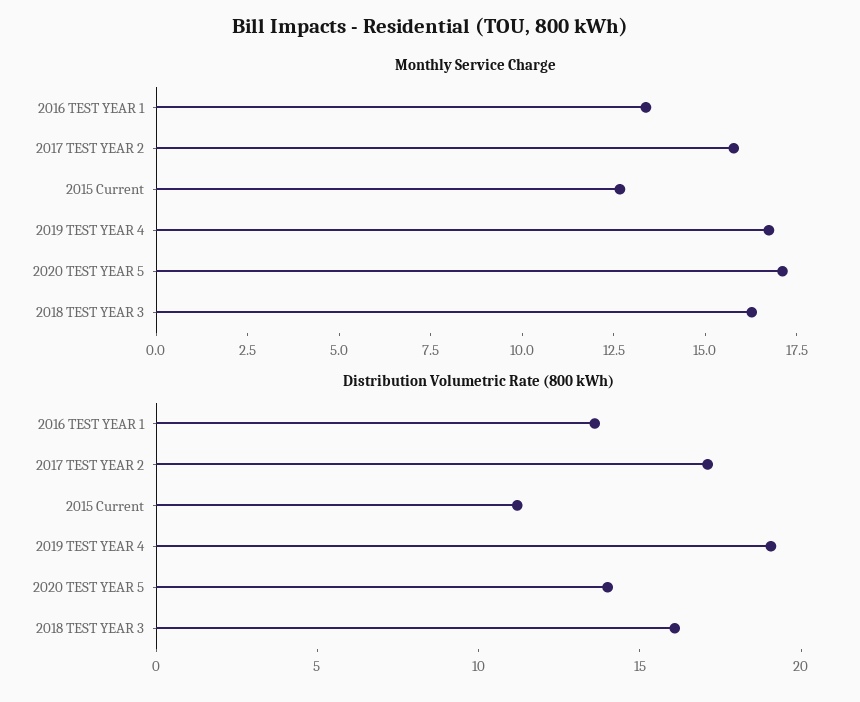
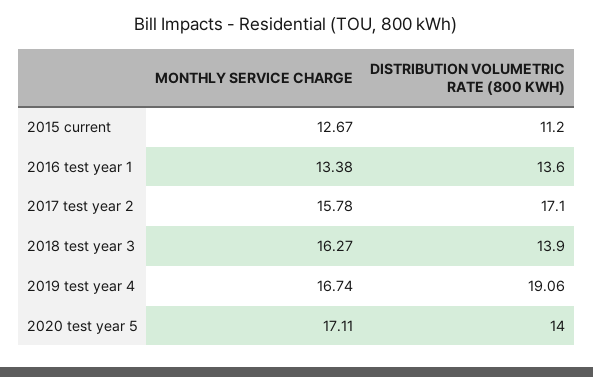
Distribution Volumetric Rate (800 kWh), 2018 TEST YEAR 3: 16 -> 13.9

